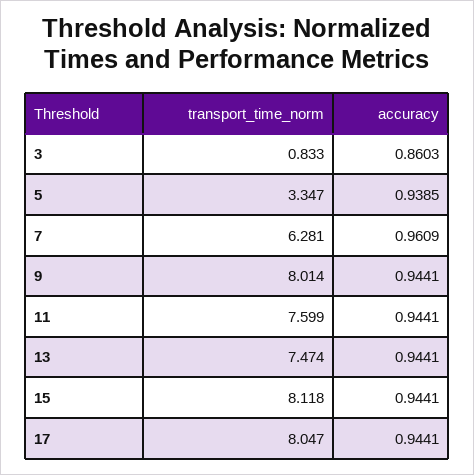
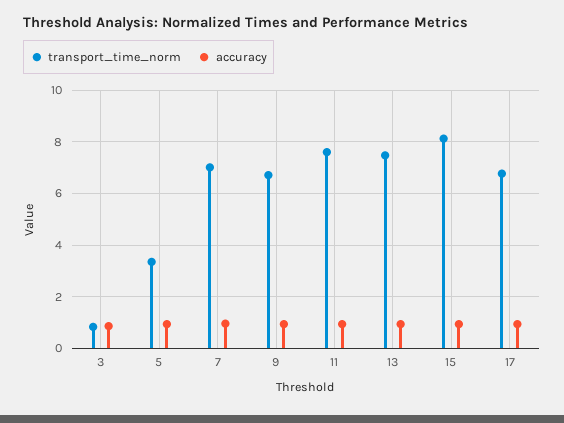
transport_time_norm, 7: 6.281 -> 7
transport_time_norm, 9: 8.014 -> 6.75
transport_time_norm, 17: 8.047 -> 6.75

